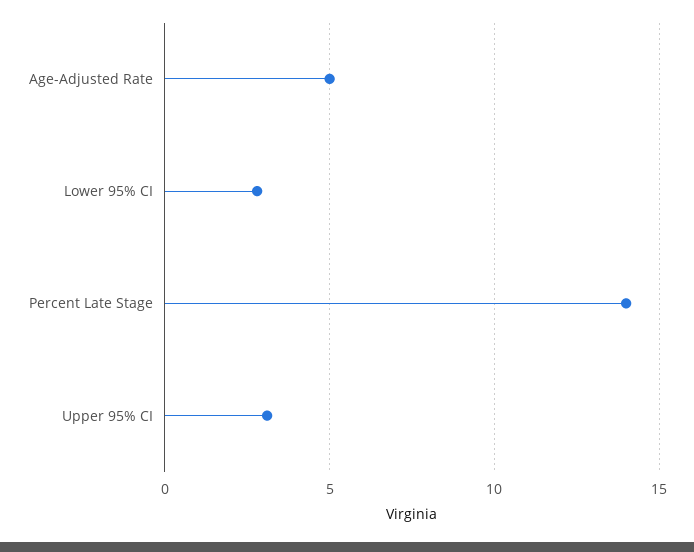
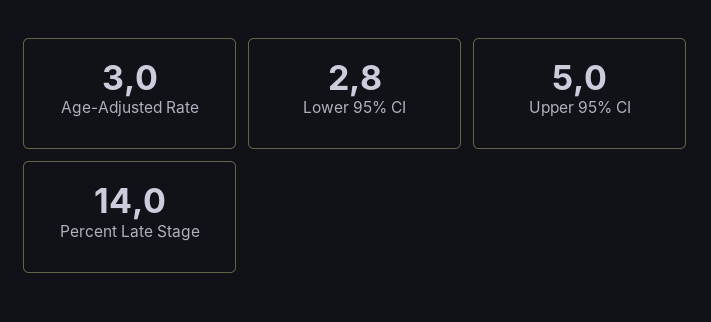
Age-Adjusted Rate: 5 -> 3
Upper 95% CI: 3 -> 5

